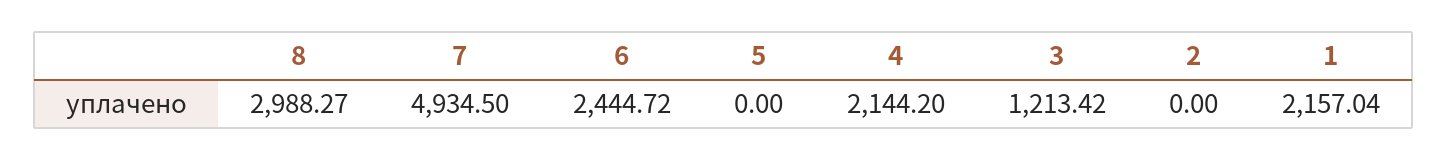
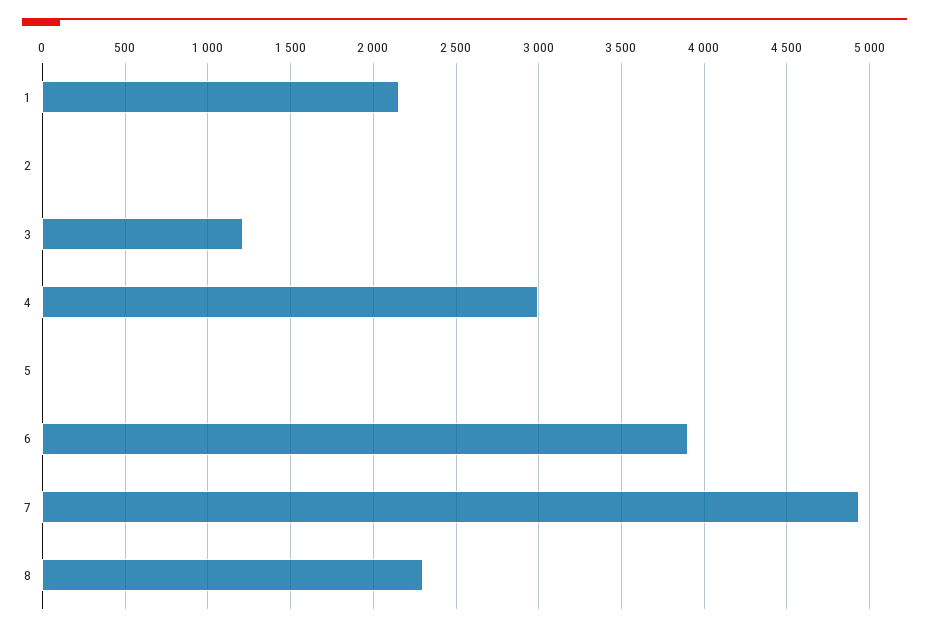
8: 2988.27 -> 2300
6: 2444.72 -> 3900
4: 2144.2 -> 3000

